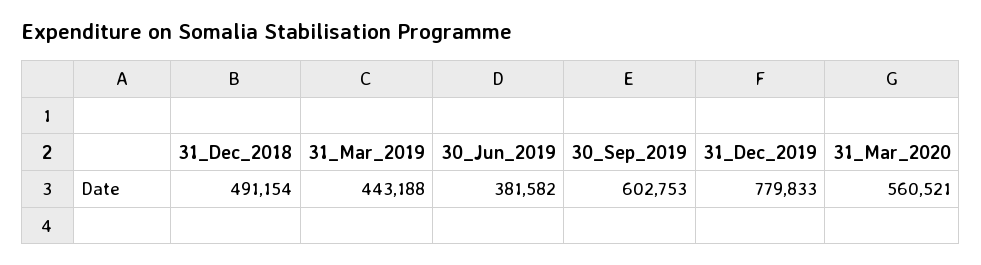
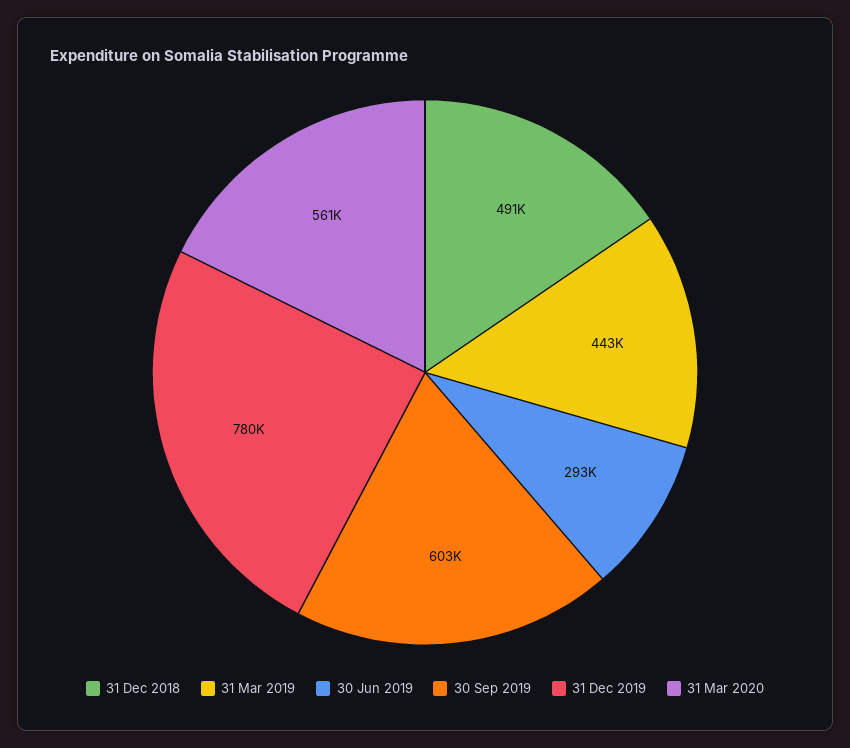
30_Jun_2019: 381582 -> 293000

